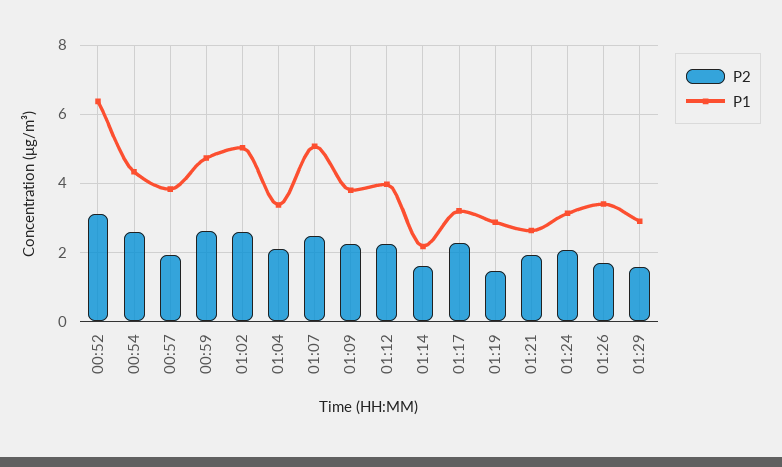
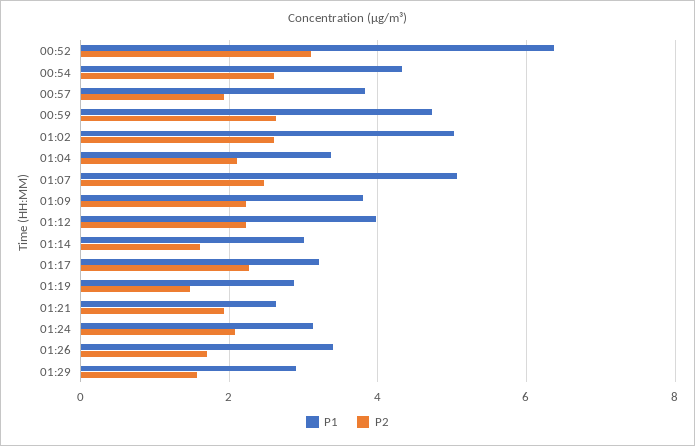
P1, 01:14: 2.2 -> 3

